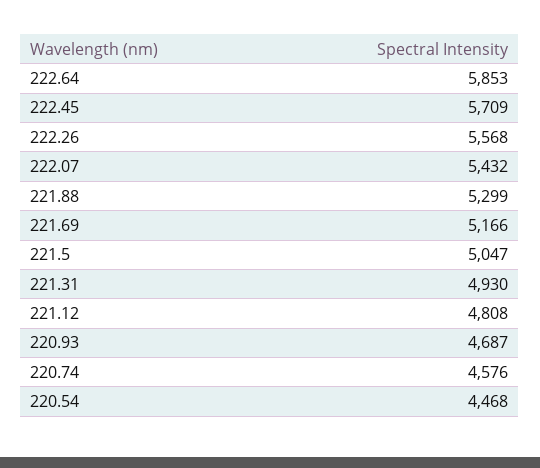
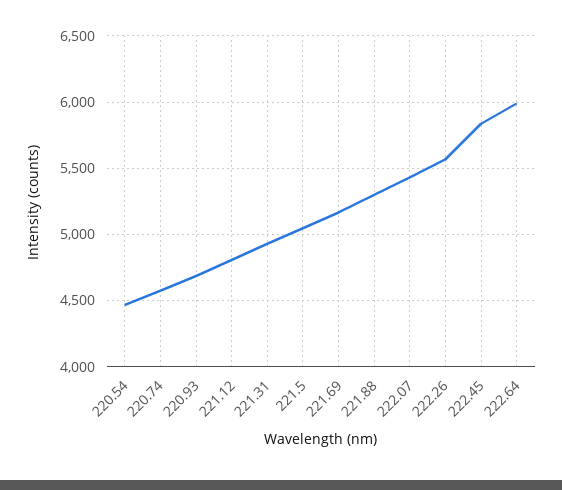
222.64: 5853 -> 6000
222.45: 5709 -> 5850

